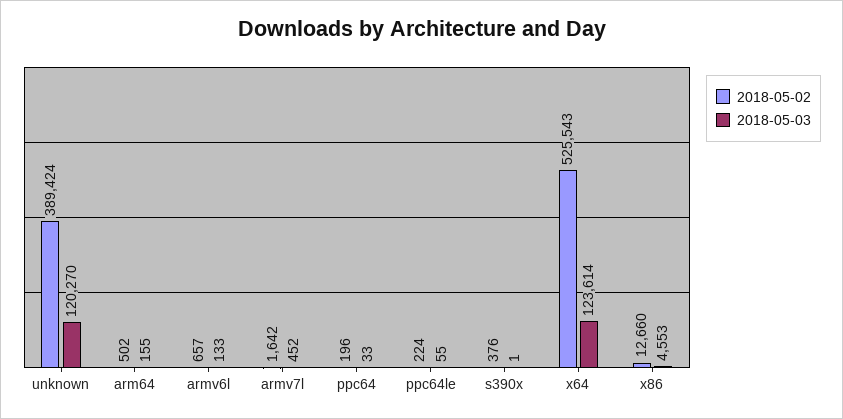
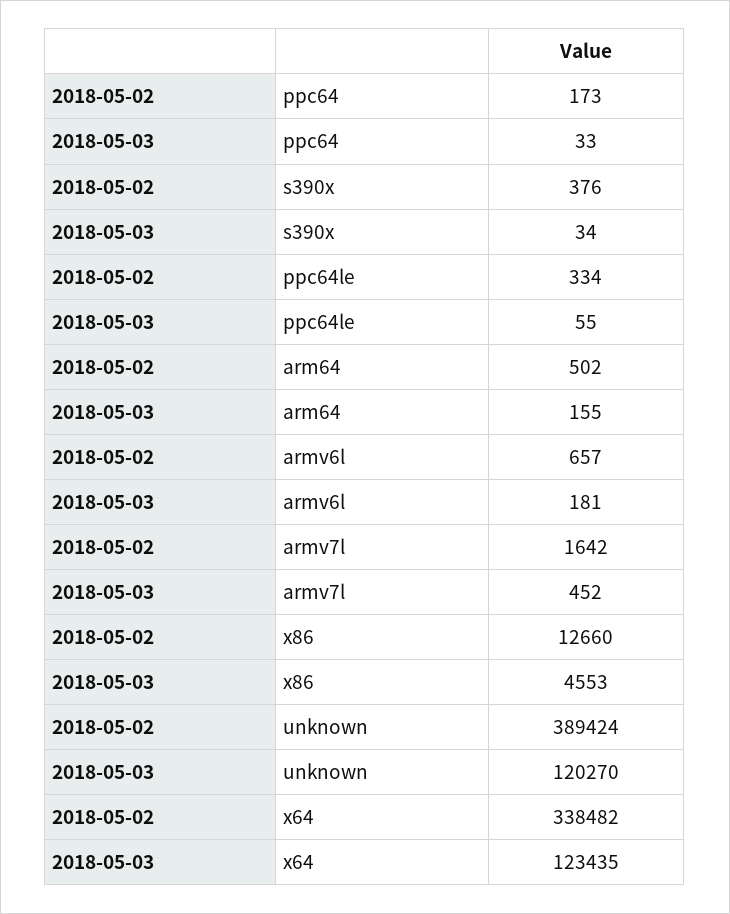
2018-05-03, armv6l: 133 -> 181
2018-05-02, ppc64: 196 -> 173
2018-05-02, ppc64le: 224 -> 334
2018-05-03, s390x: 1 -> 34
2018-05-02, x64: 525543 -> 338482
2018-05-03, x64: 123614 -> 123435

